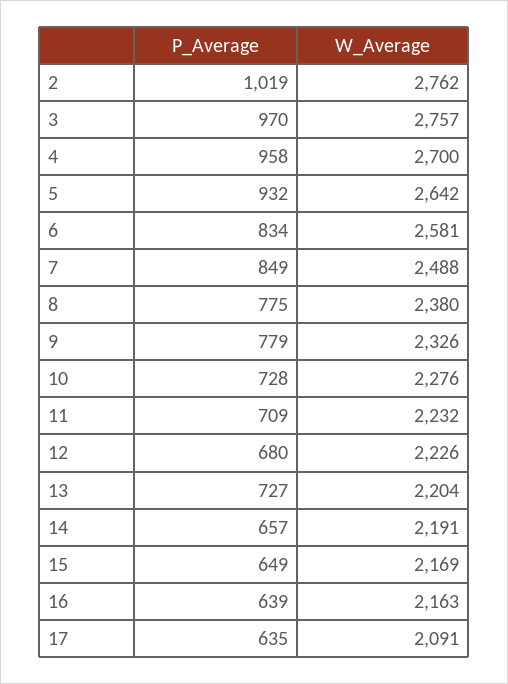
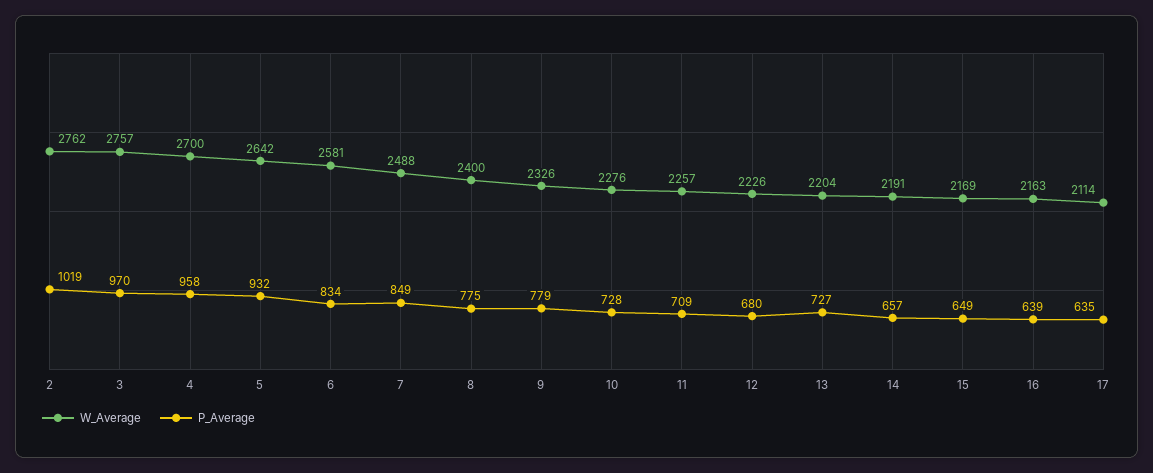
W_Average, 8: 2380 -> 2400
W_Average, 11: 2232 -> 2257
W_Average, 17: 2091 -> 2114

